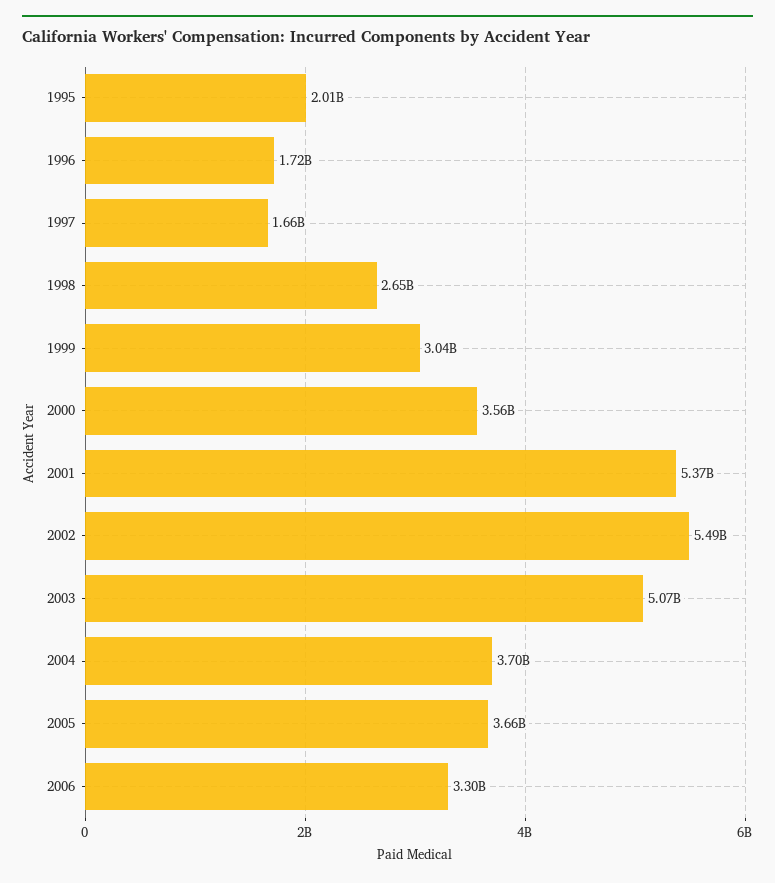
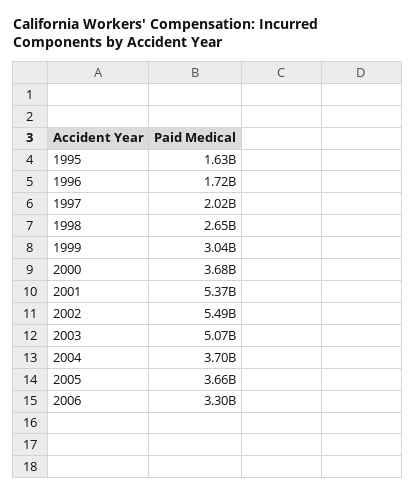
1995: 2010000000 -> 1630000000
1997: 1660000000 -> 2020000000
2000: 3560000000 -> 3680000000

